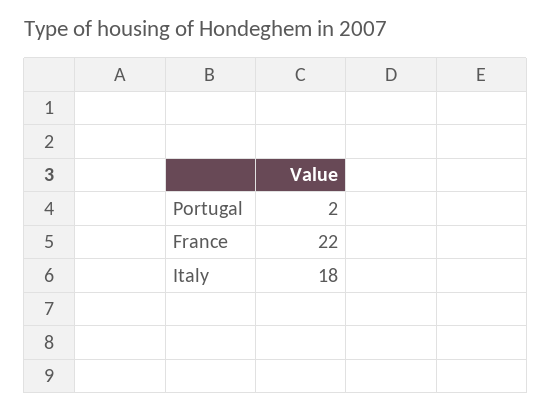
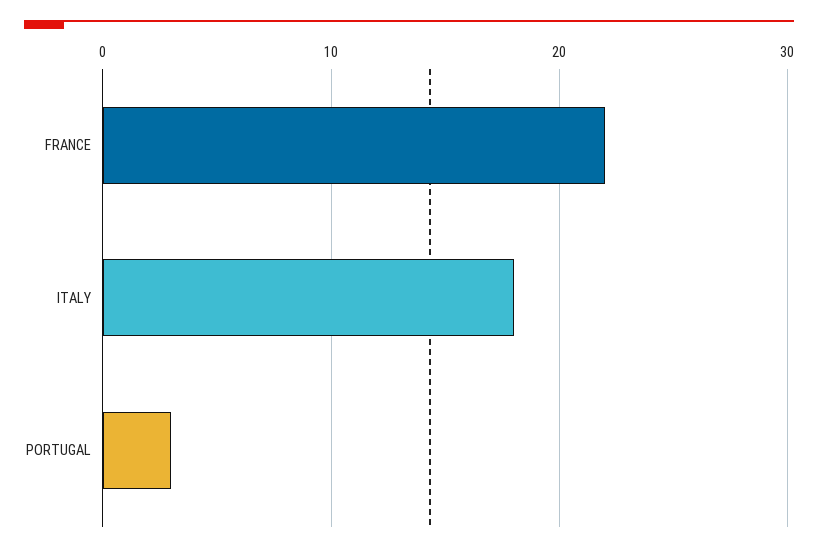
Portugal: 2 -> 3

